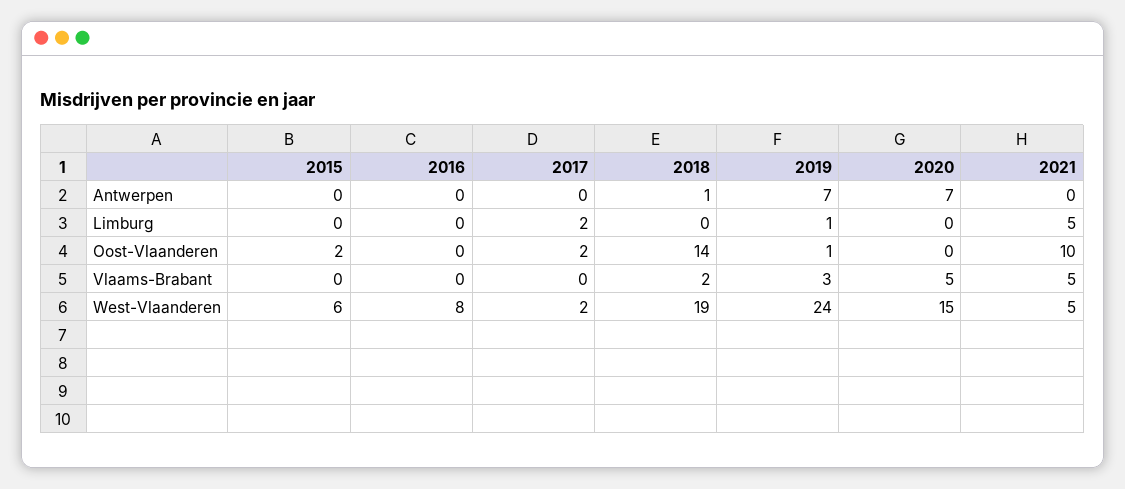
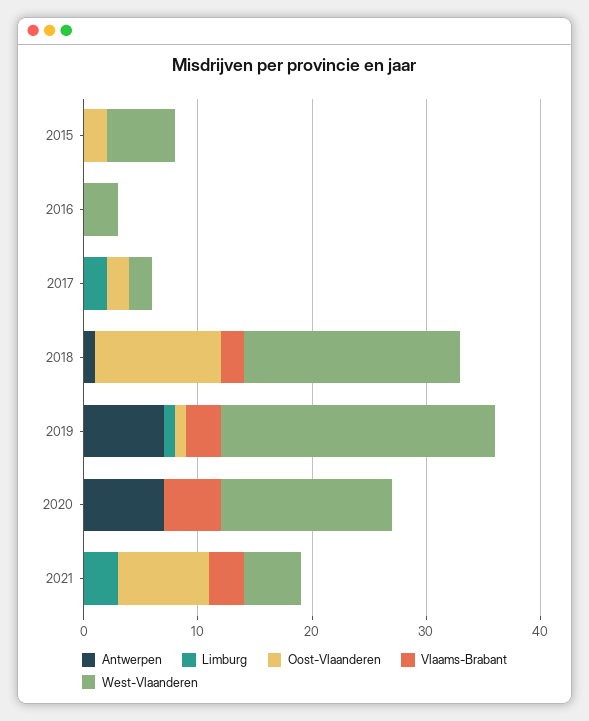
Limburg, 2021: 5 -> 3
Oost-Vlaanderen, 2018: 14 -> 11
Oost-Vlaanderen, 2021: 10 -> 8
Vlaams-Brabant, 2021: 5 -> 3
West-Vlaanderen, 2016: 8 -> 3

